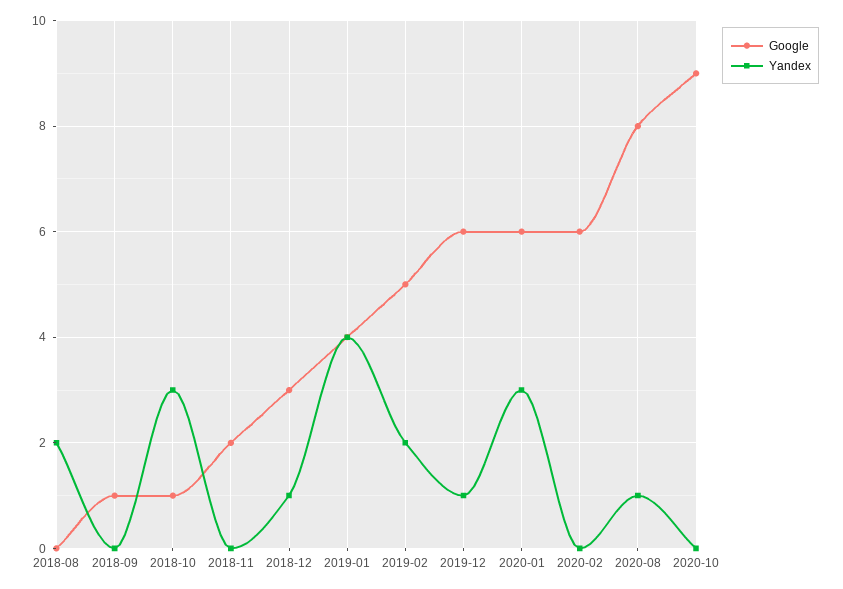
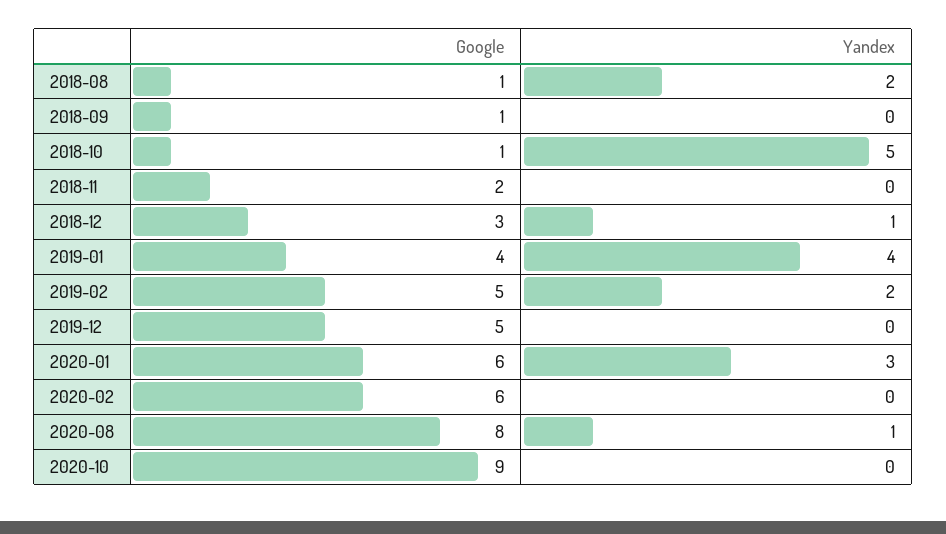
Google, 2018-08: 0 -> 1
Yandex, 2018-10: 3 -> 5
Google, 2019-12: 6 -> 5
Yandex, 2019-12: 1 -> 0

